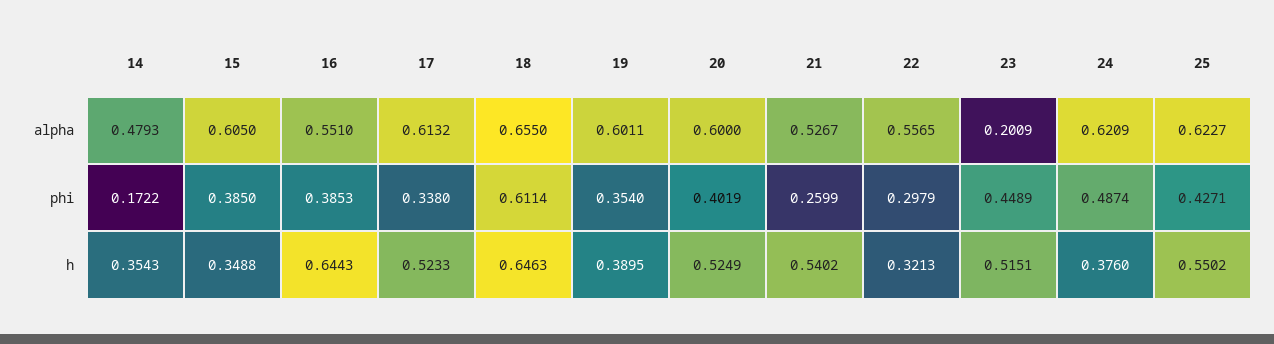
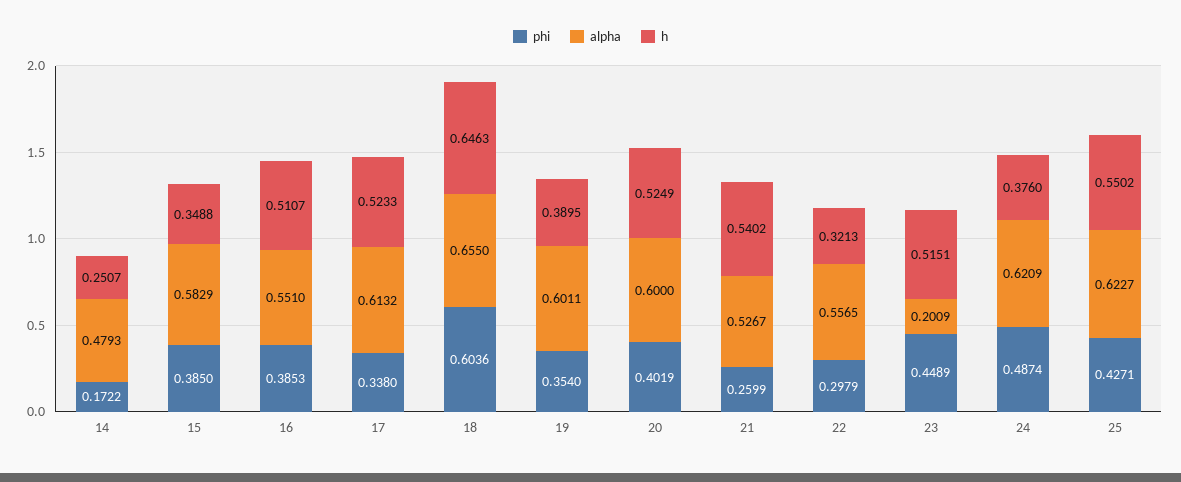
alpha, 15: 0.605 -> 0.5829
phi, 18: 0.6114 -> 0.6036
h, 14: 0.3543 -> 0.2507
h, 16: 0.6443 -> 0.5107

